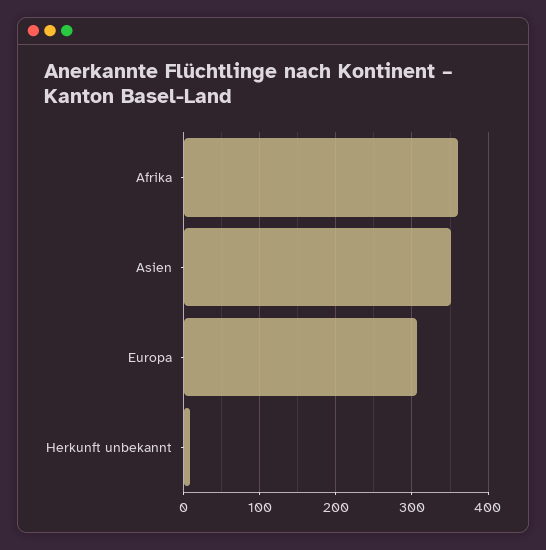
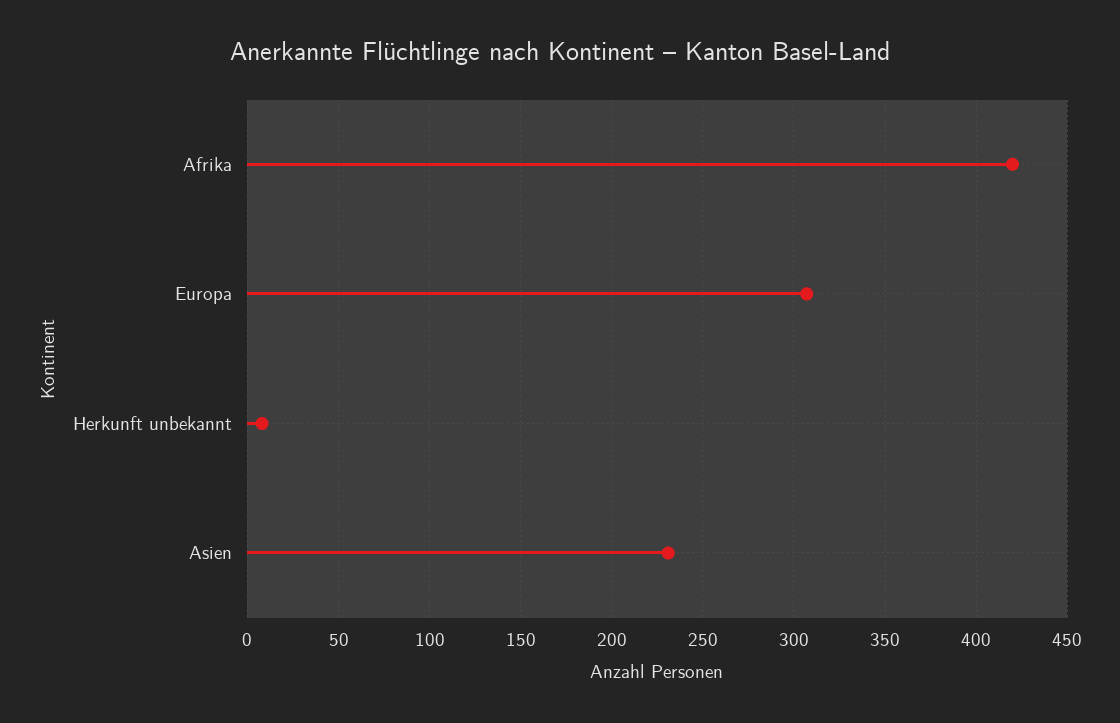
Afrika: 360 -> 420
Asien: 350 -> 230

